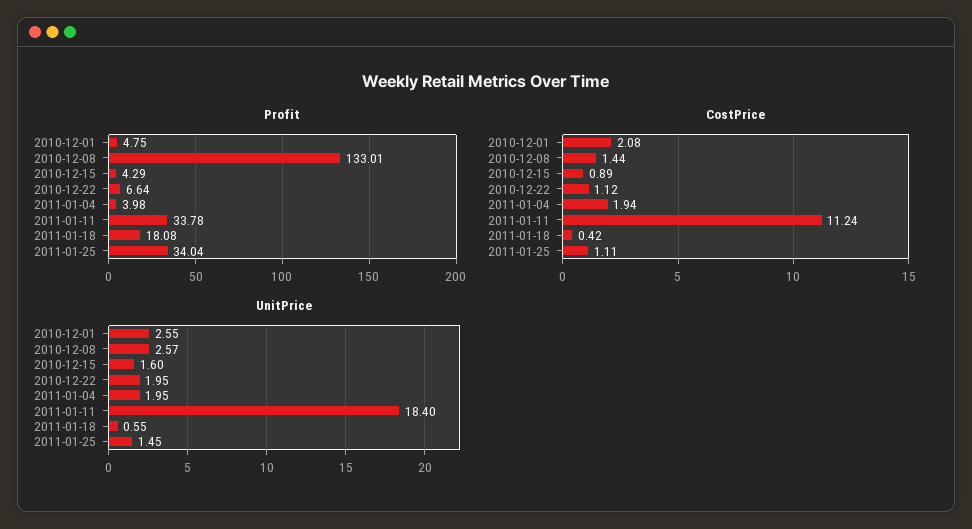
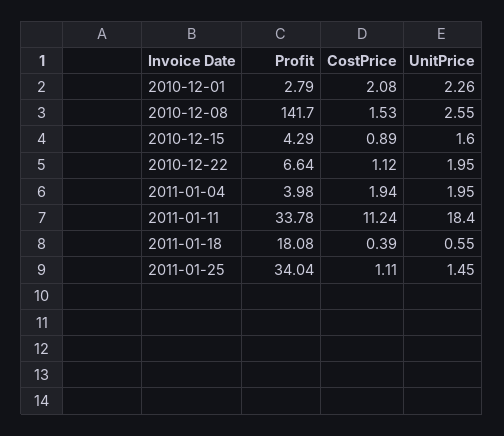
Profit, 2010-12-01: 4.75 -> 2.79
Profit, 2010-12-08: 133.01 -> 141.7
CostPrice, 2010-12-08: 1.44 -> 1.53
CostPrice, 2011-01-18: 0.42 -> 0.39
UnitPrice, 2010-12-01: 2.55 -> 2.26
UnitPrice, 2010-12-08: 2.57 -> 2.55

